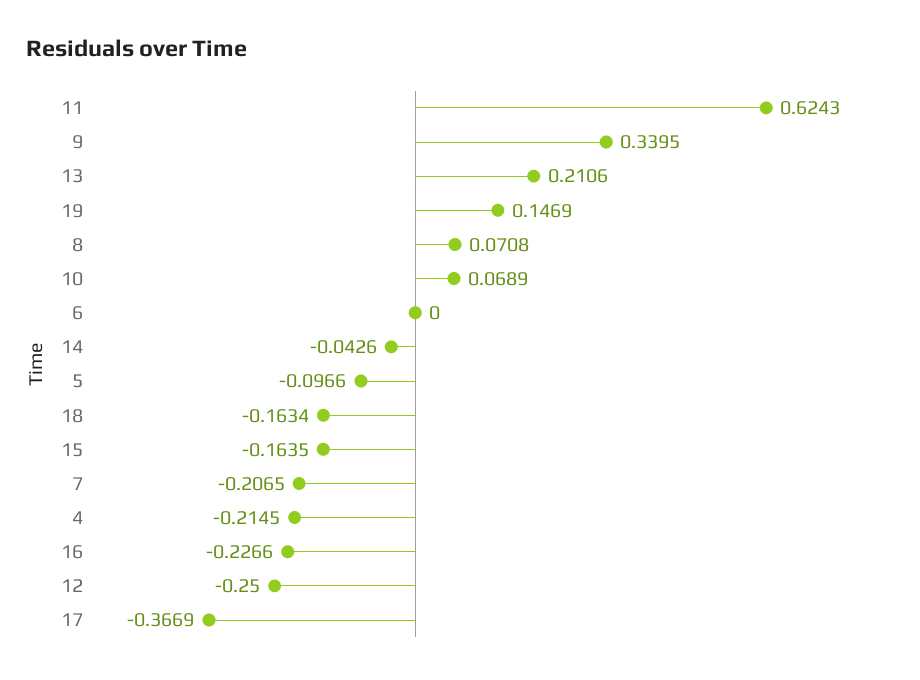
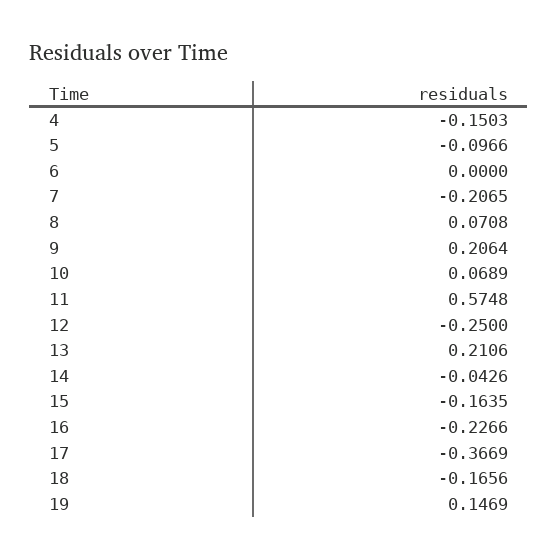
11: 0.6243 -> 0.5748
9: 0.3395 -> 0.2064
18: -0.1634 -> -0.1656
4: -0.2145 -> -0.1503

